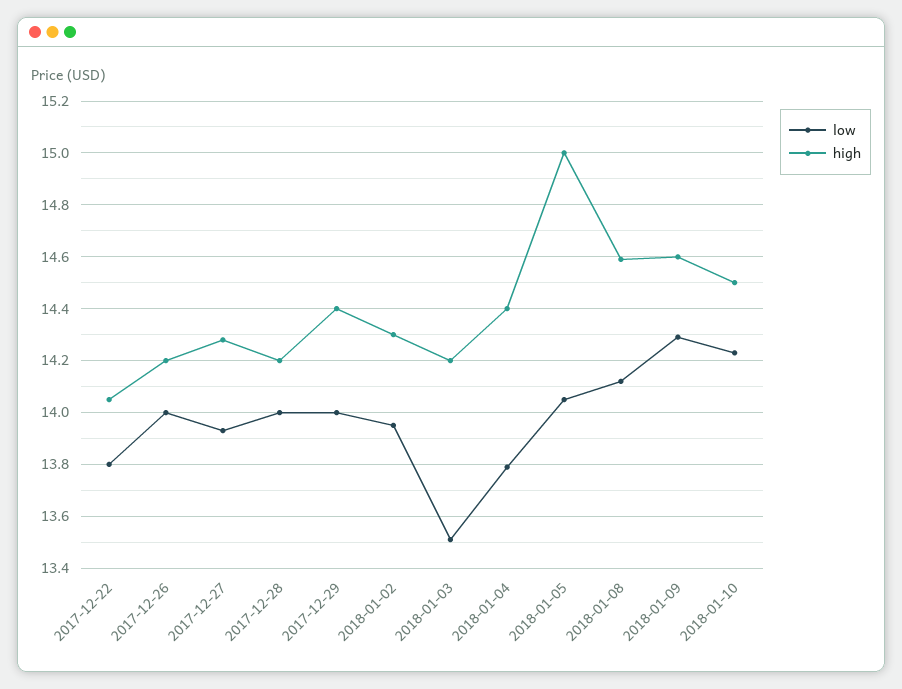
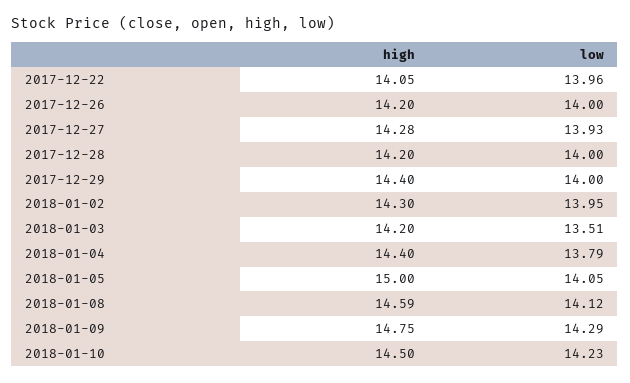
low, 2017-12-22: 13.8 -> 13.96
high, 2018-01-09: 14.6 -> 14.75

